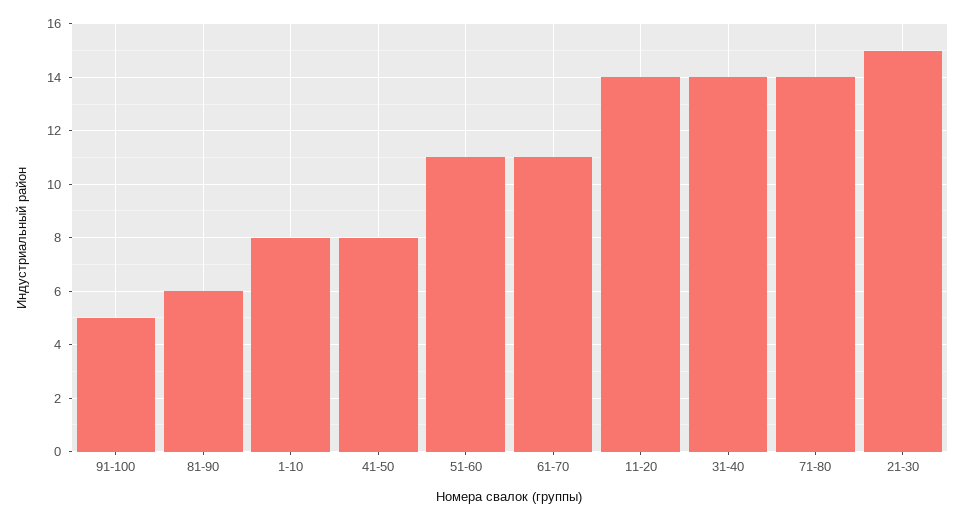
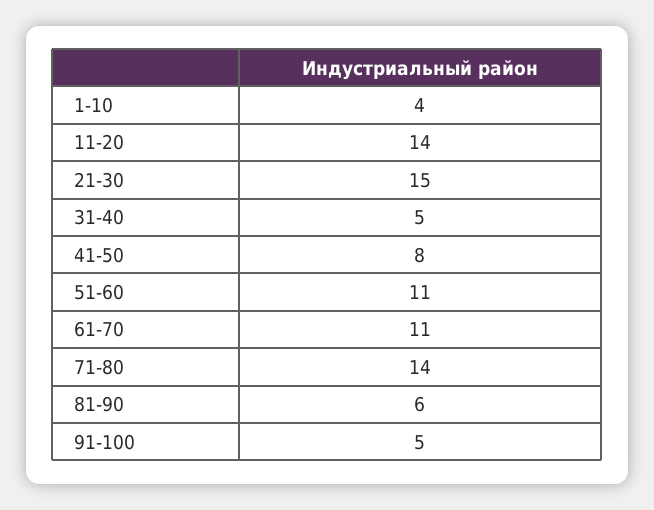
1-10: 8 -> 4
31-40: 14 -> 5

